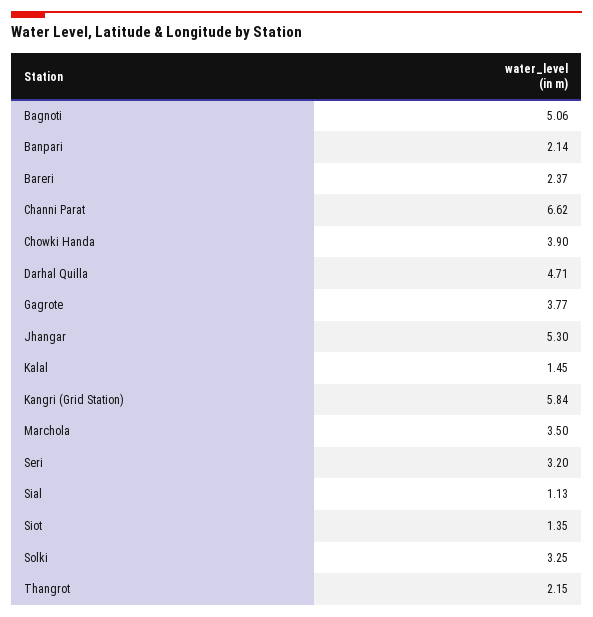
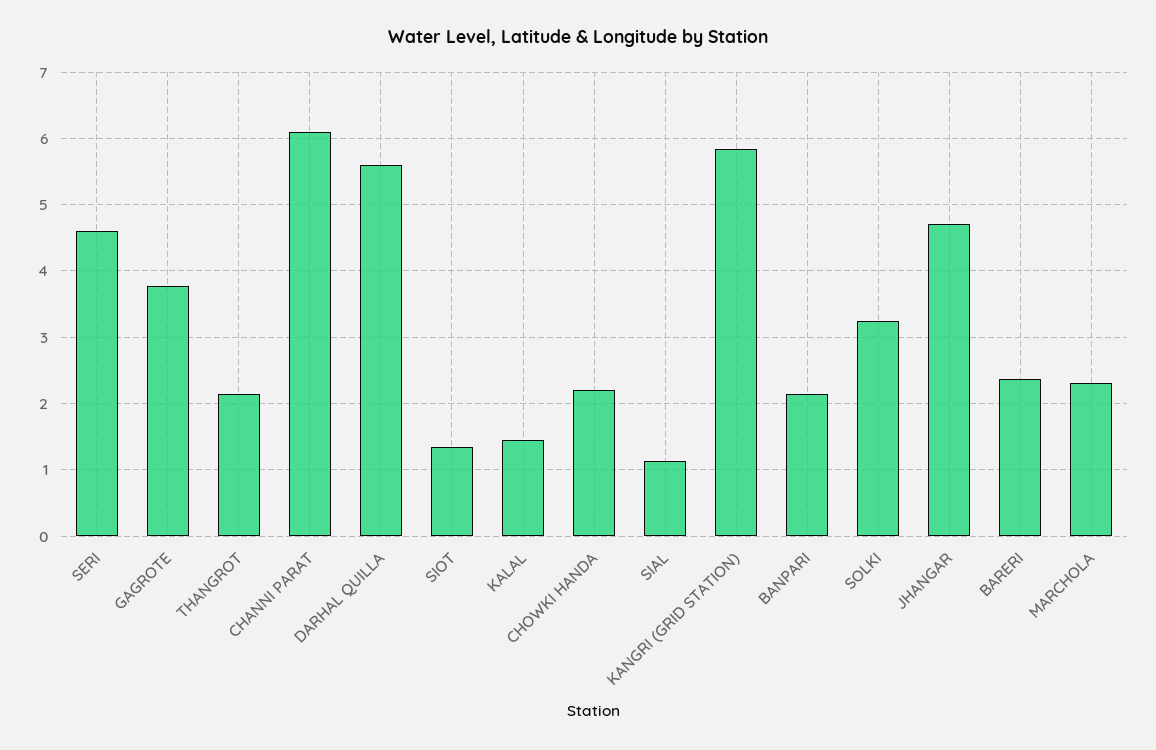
Bagnoti: 5.06 -> none
Channi Parat: 6.62 -> 6.1
Chowki Handa: 3.9 -> 2.2
Darhal Quilla: 4.71 -> 5.6
Jhangar: 5.3 -> 4.7
Marchola: 3.5 -> 2.3
Seri: 3.2 -> 4.6

